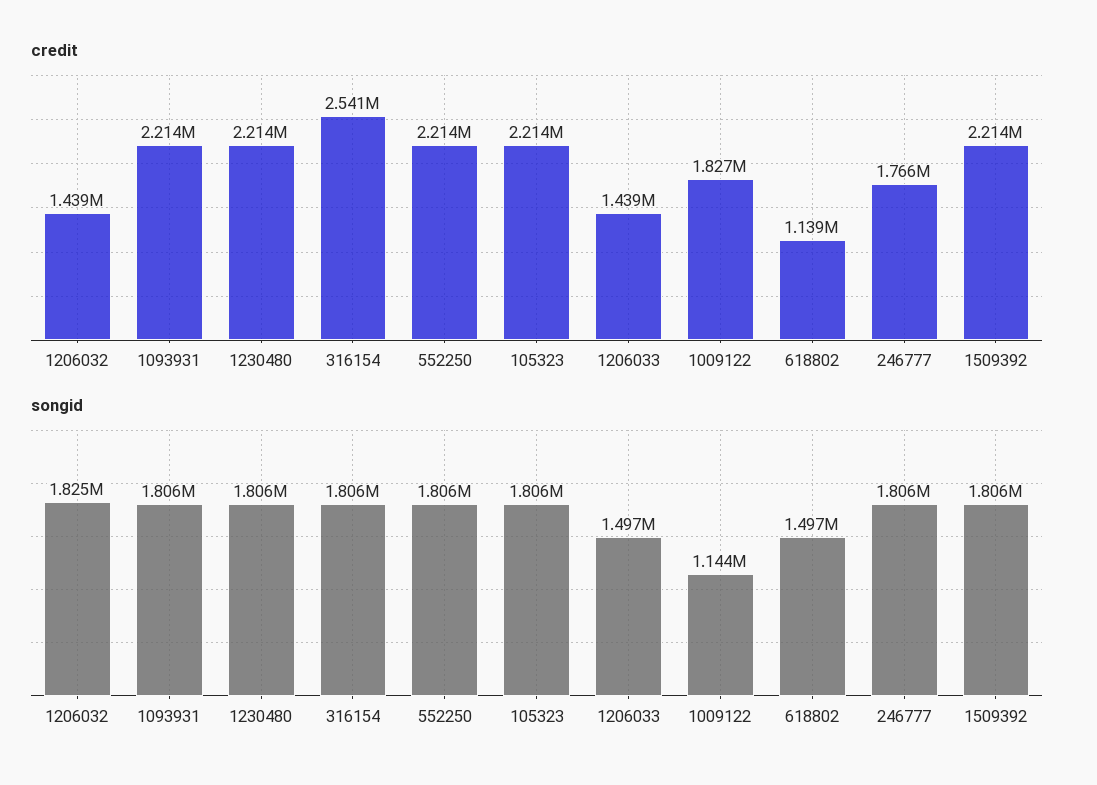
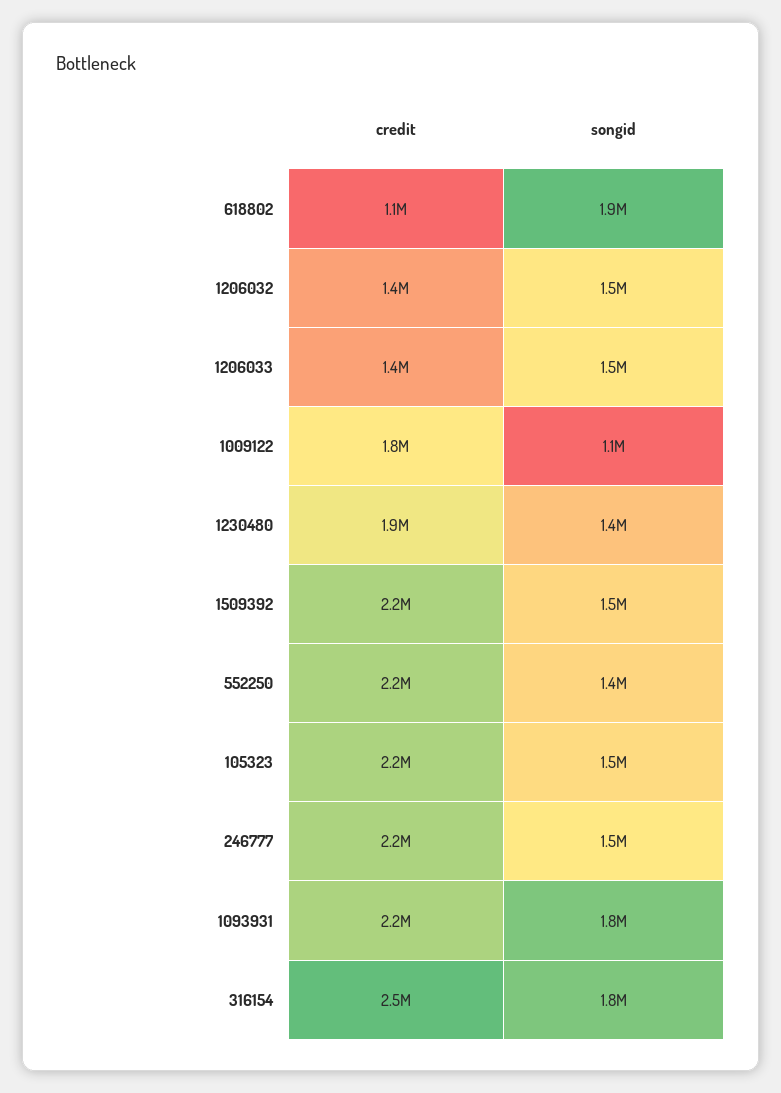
credit, 1230480: 2214000 -> 1900000
credit, 246777: 1766000 -> 2200000
songid, 1206032: 1825000 -> 1500000
songid, 1230480: 1806000 -> 1400000
songid, 552250: 1806000 -> 1400000
songid, 105323: 1806000 -> 1500000
songid, 618802: 1497000 -> 1900000
songid, 246777: 1806000 -> 1500000
songid, 1509392: 1806000 -> 1500000

